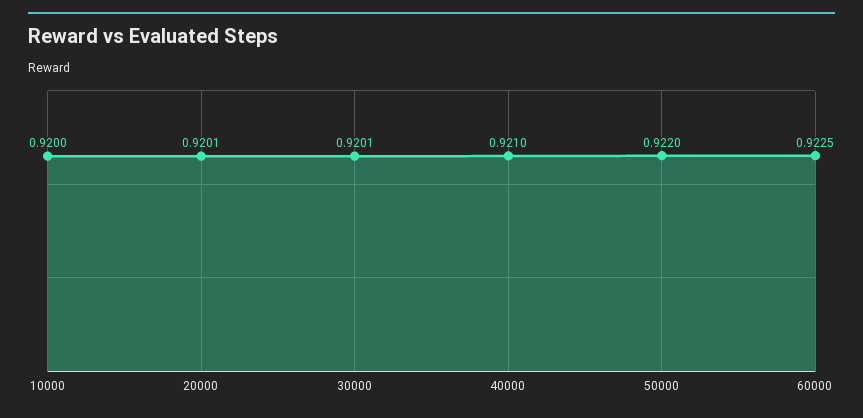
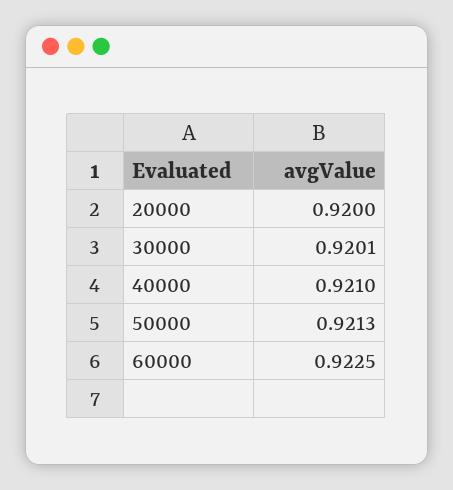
10000: 0.92 -> none
20000: 0.9201 -> 0.92
50000: 0.922 -> 0.9213

